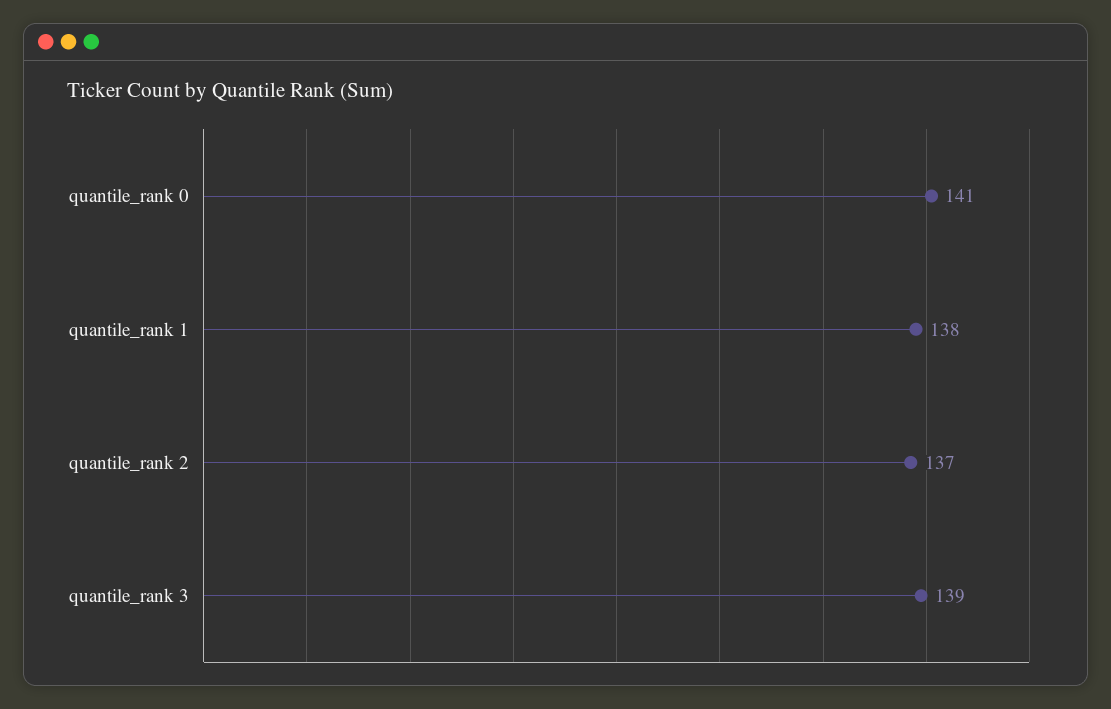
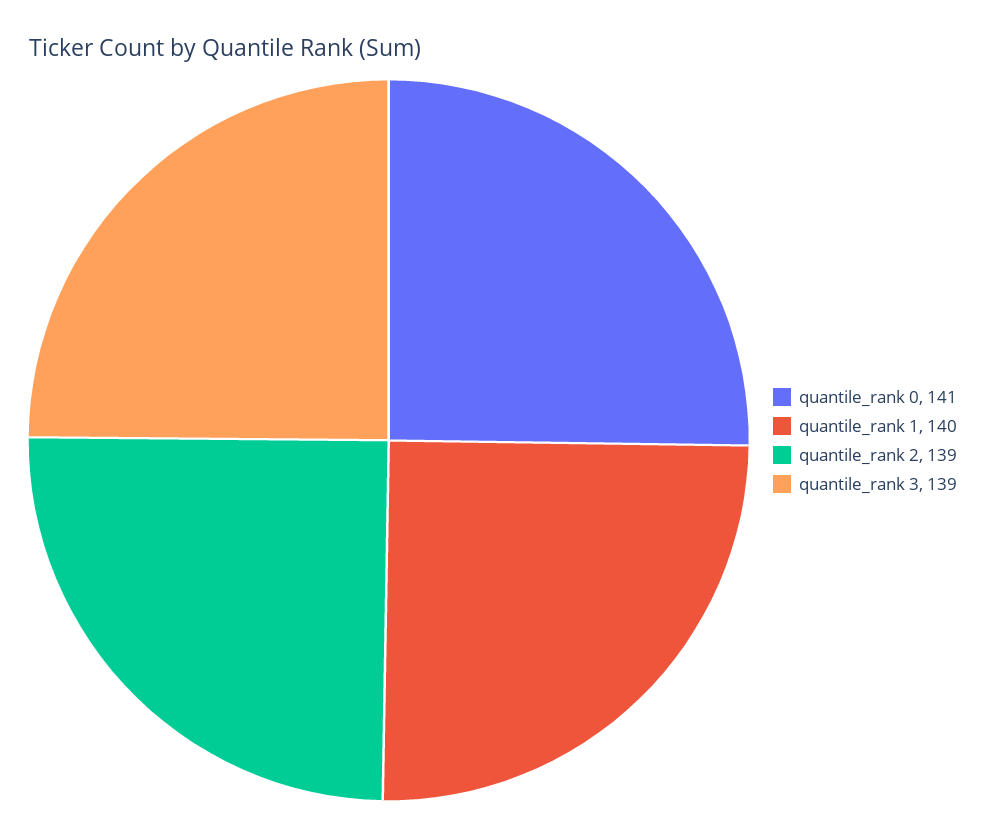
quantile_rank 1: 138 -> 140
quantile_rank 2: 137 -> 139

